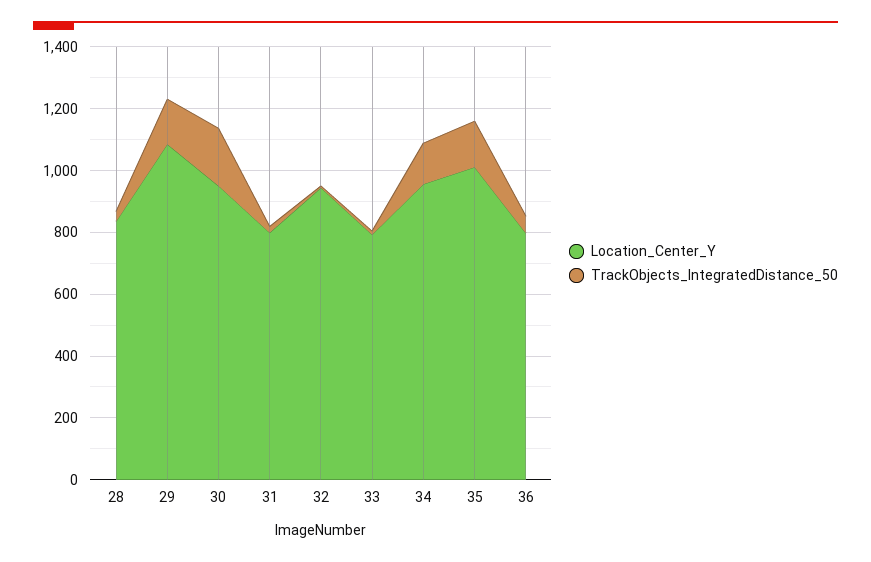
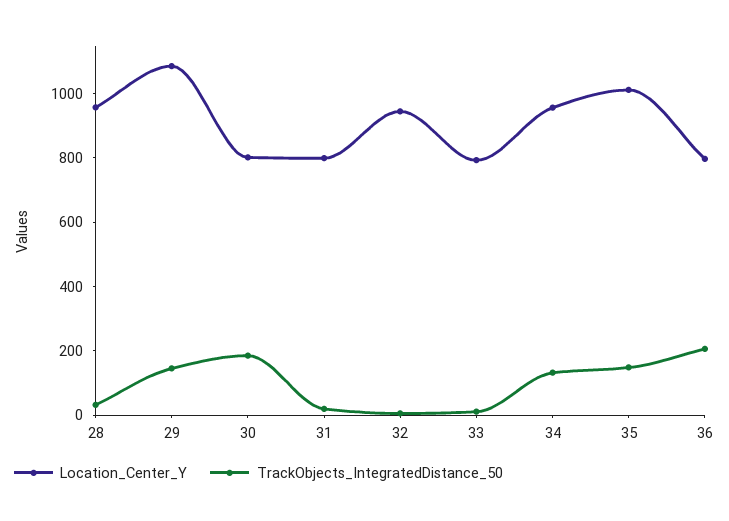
Location_Center_Y, 28: 850 -> 950
Location_Center_Y, 30: 950 -> 800
TrackObjects_IntegratedDistance_50, 36: 50 -> 200

